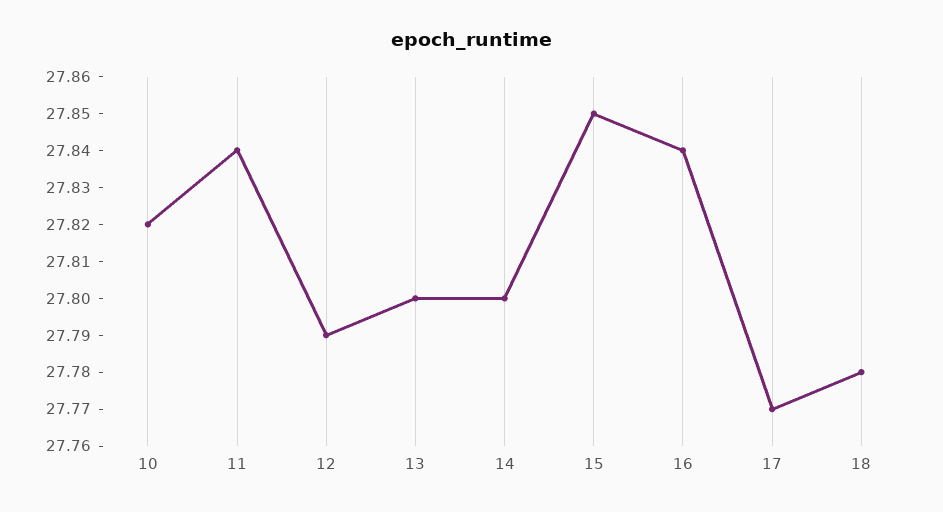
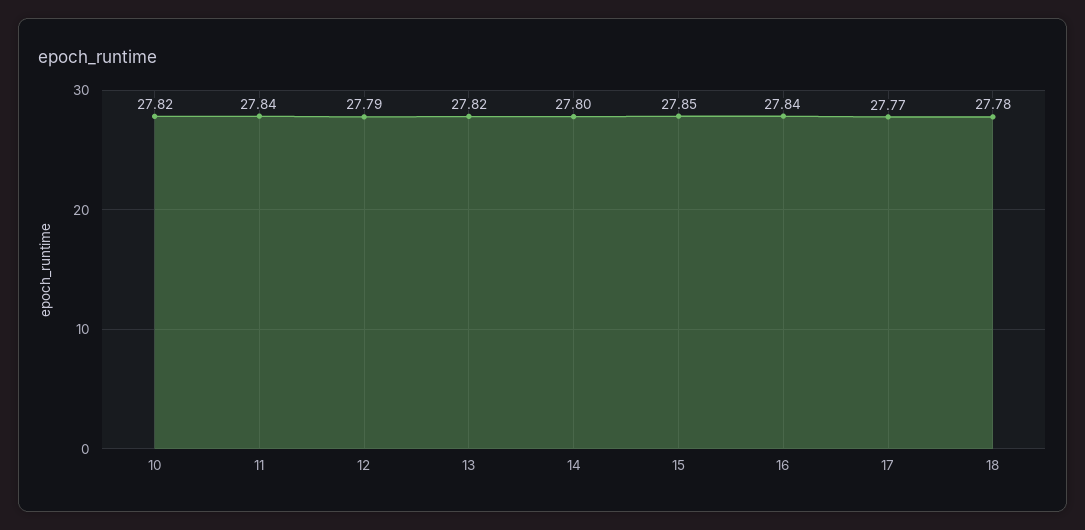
13: 27.8 -> 27.82

